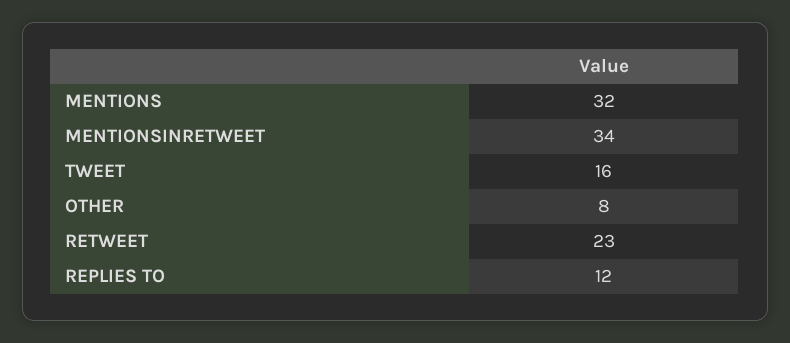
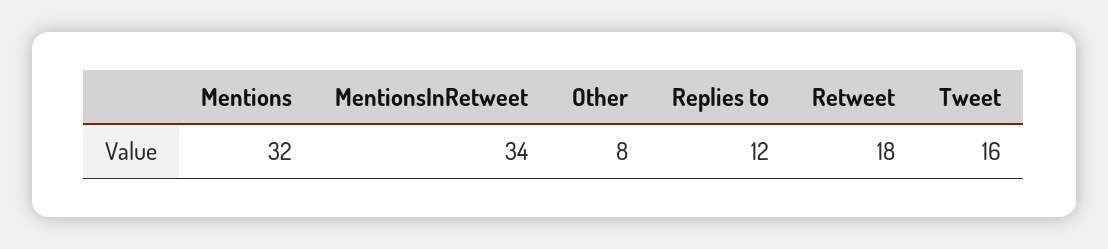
RETWEET: 23 -> 18

